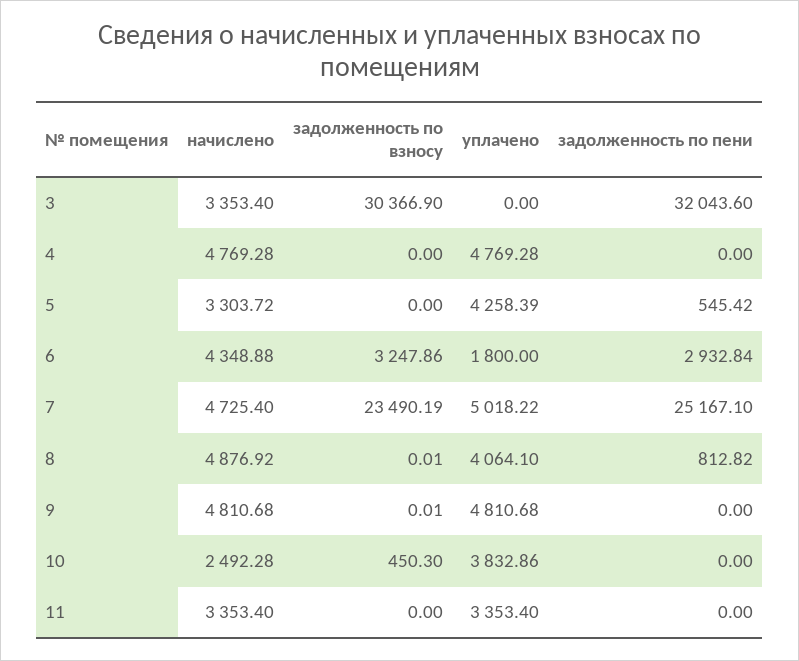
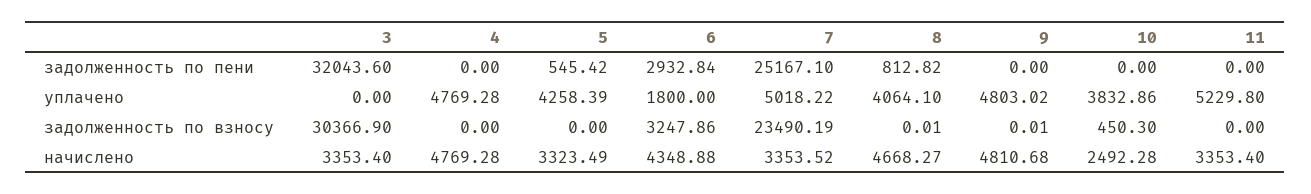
начислено, 5: 3303.72 -> 3323.49
начислено, 7: 4725.4 -> 3353.52
начислено, 8: 4876.92 -> 4668.27
уплачено, 9: 4810.68 -> 4803.02
уплачено, 11: 3353.4 -> 5229.8

